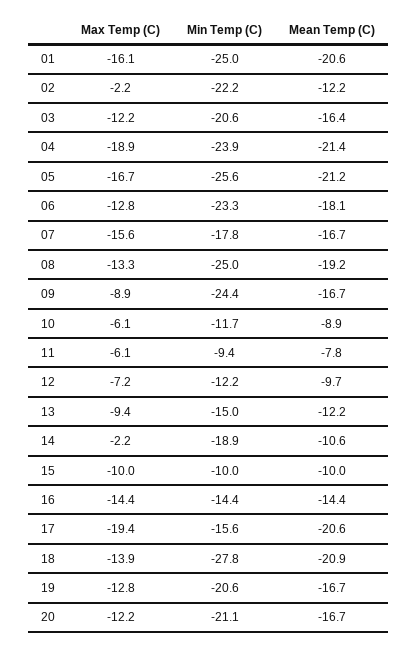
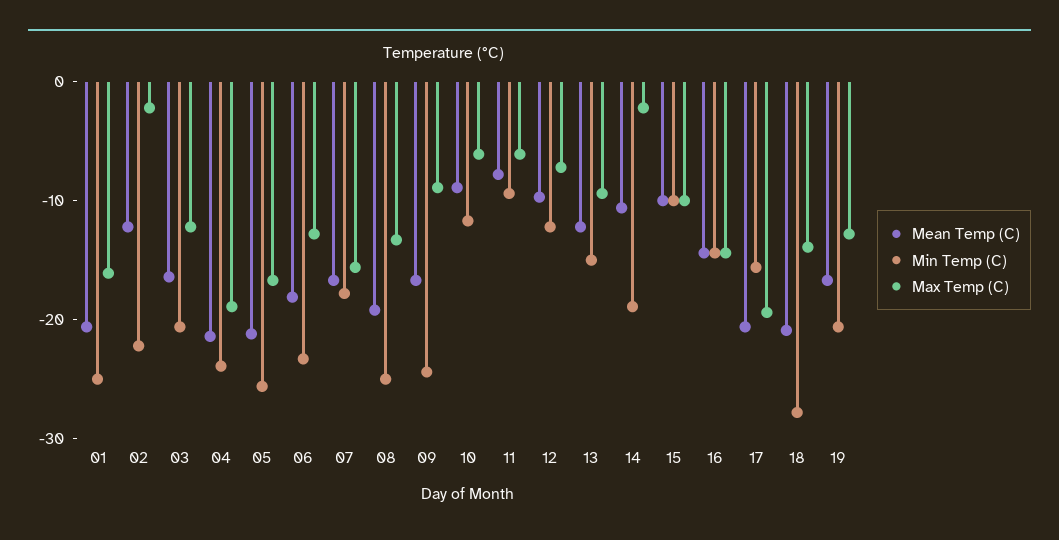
Max Temp (C), 20: -12.2 -> none
Min Temp (C), 20: -21.1 -> none
Mean Temp (C), 20: -16.7 -> none

